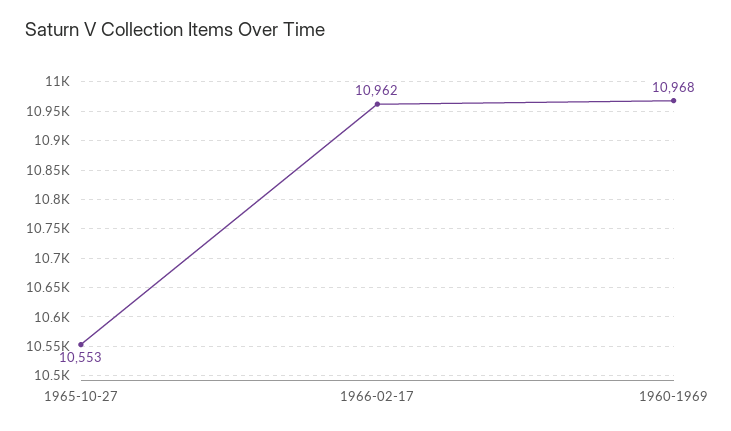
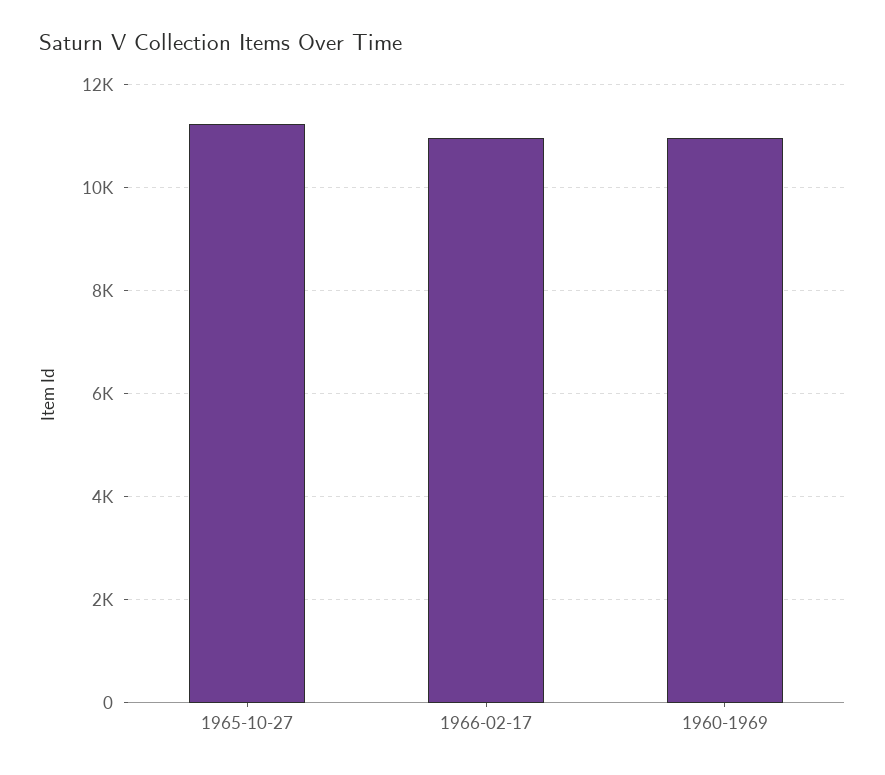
1965-10-27: 10553 -> 11200

